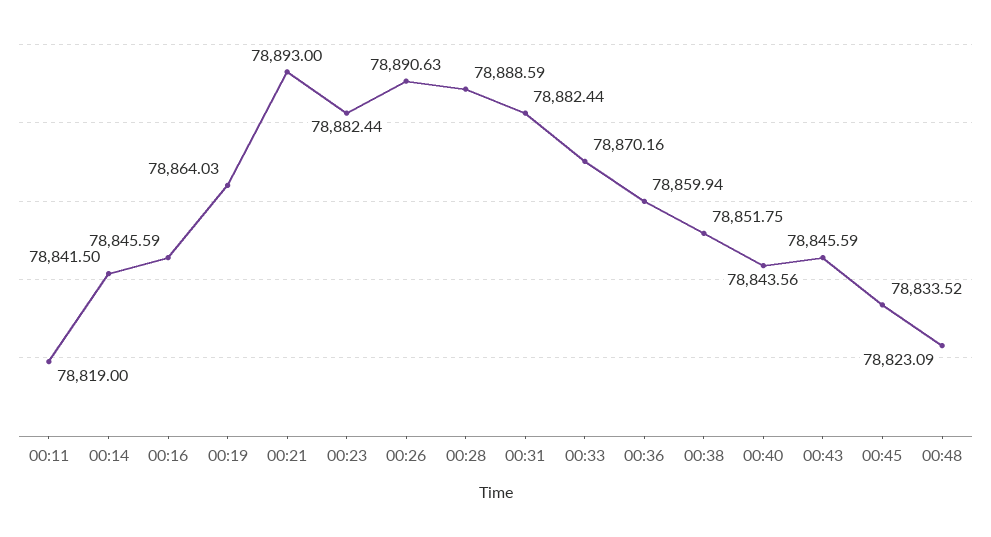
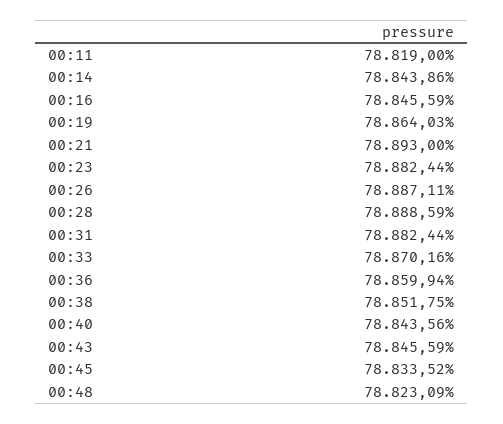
00:14: 78841.5 -> 78843.86
00:26: 78890.63 -> 78887.11

